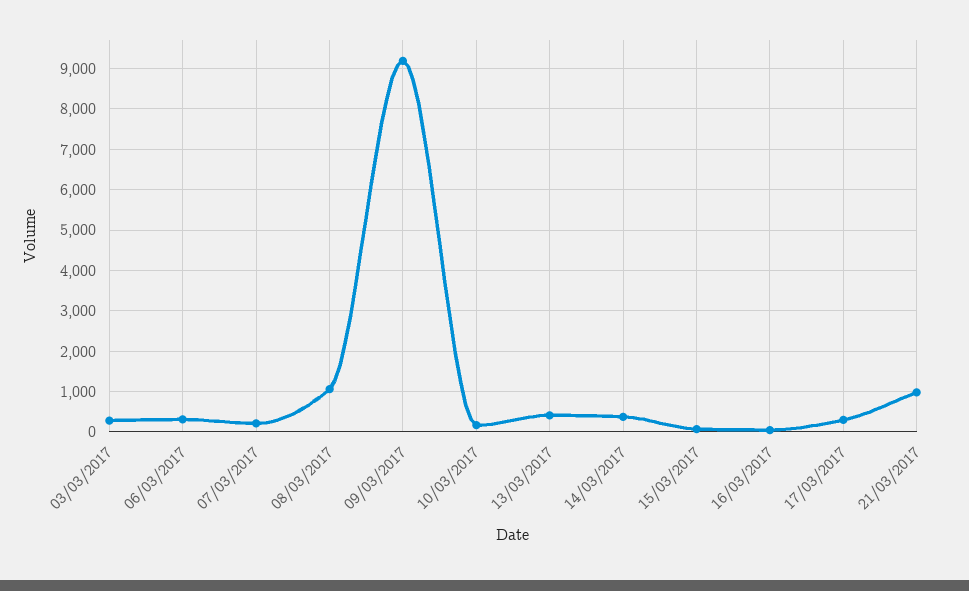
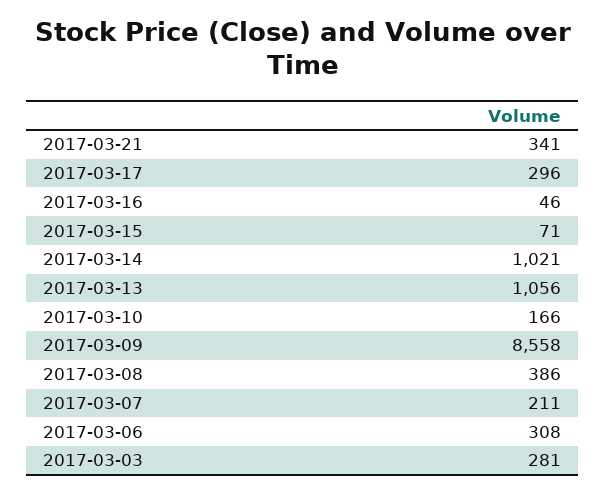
08/03/2017: 1000 -> 386
09/03/2017: 9200 -> 8558
13/03/2017: 400 -> 1056
14/03/2017: 400 -> 1021
21/03/2017: 1000 -> 341

